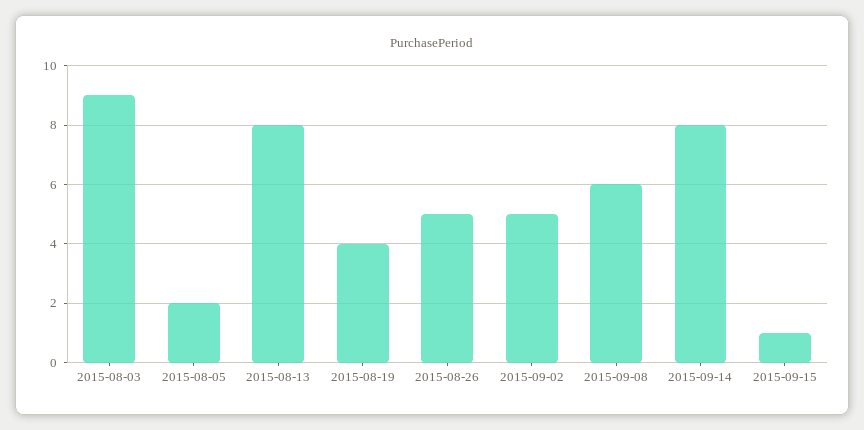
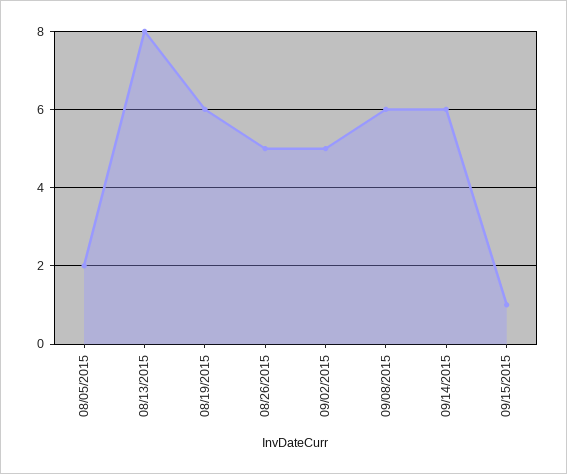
2015-08-03: 9 -> none
2015-08-19: 4 -> 6
2015-09-14: 8 -> 6

